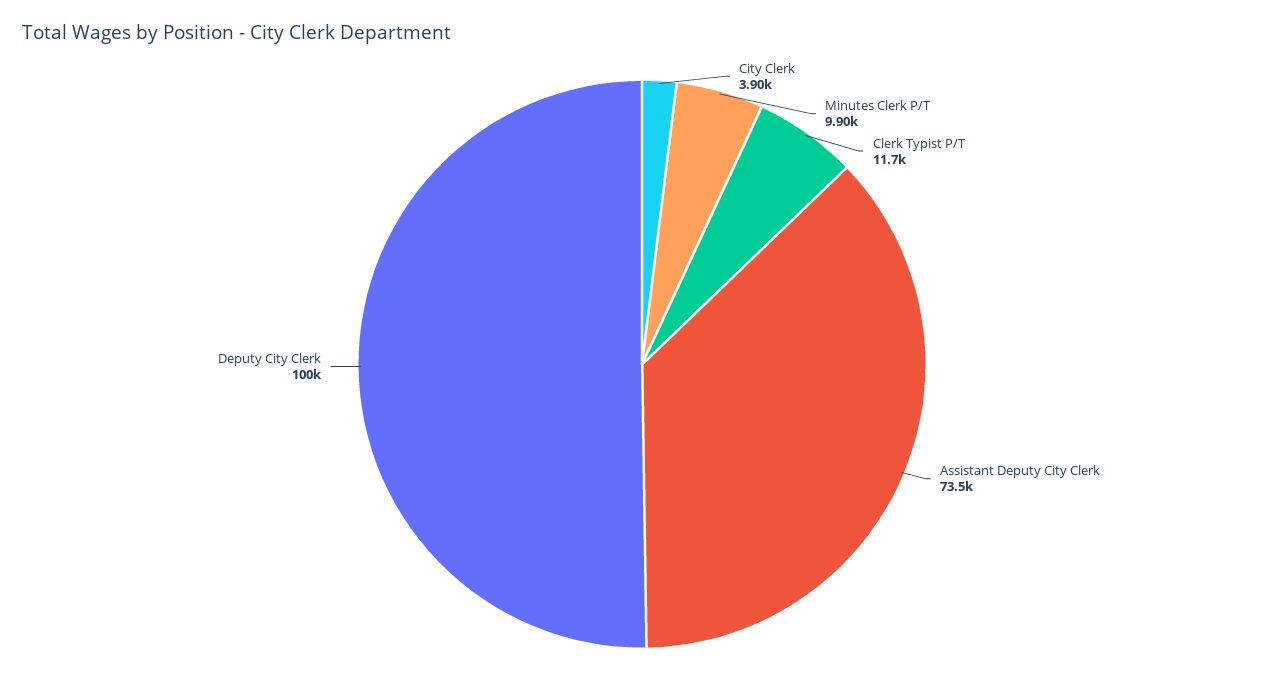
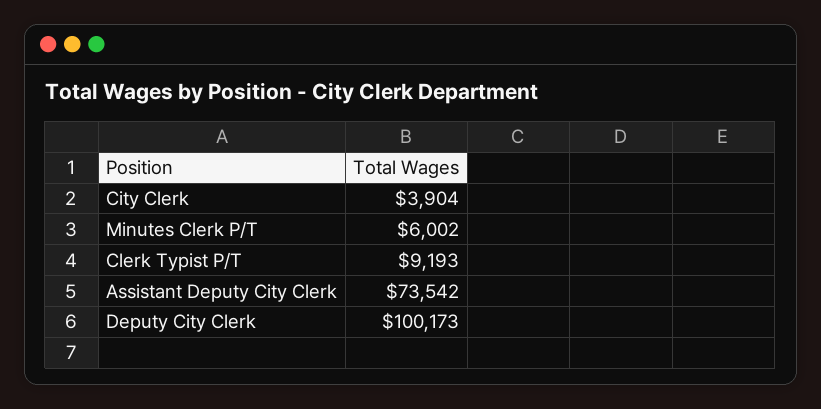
Minutes Clerk P/T: 9900 -> 6002
Clerk Typist P/T: 11700 -> 9193

